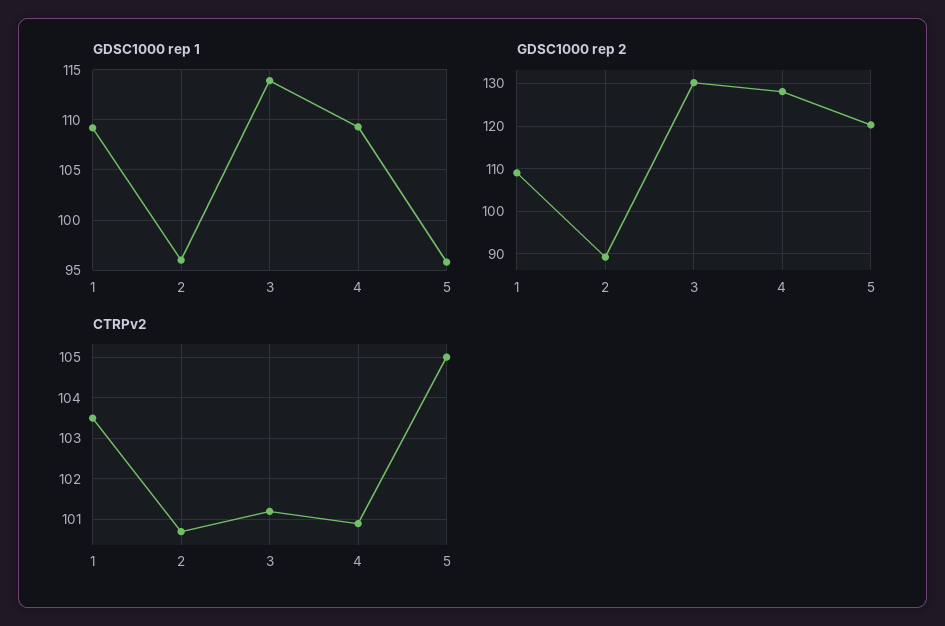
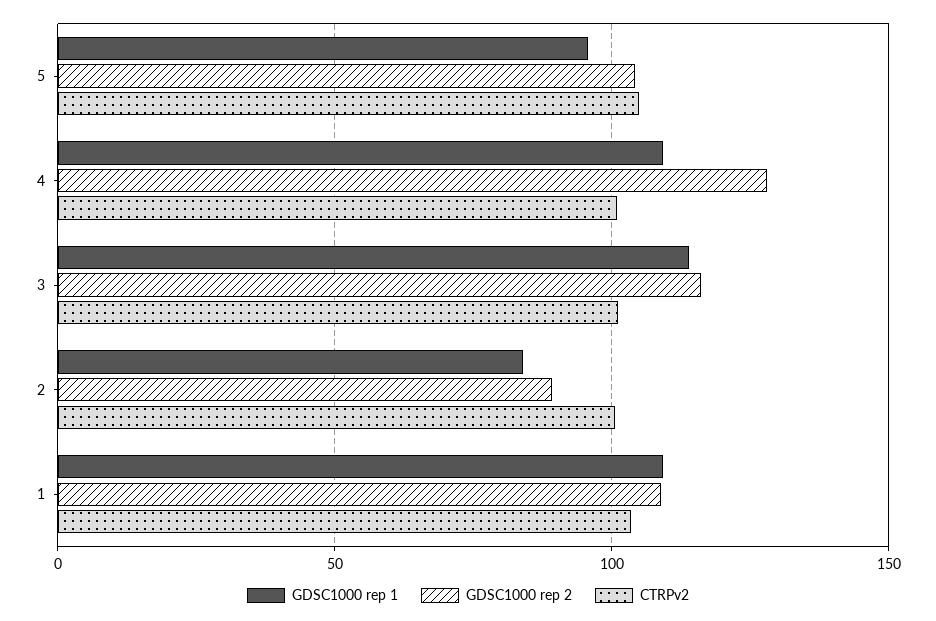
GDSC1000 rep 1, 2: 96 -> 85
GDSC1000 rep 2, 3: 130 -> 115
GDSC1000 rep 2, 5: 120 -> 105

